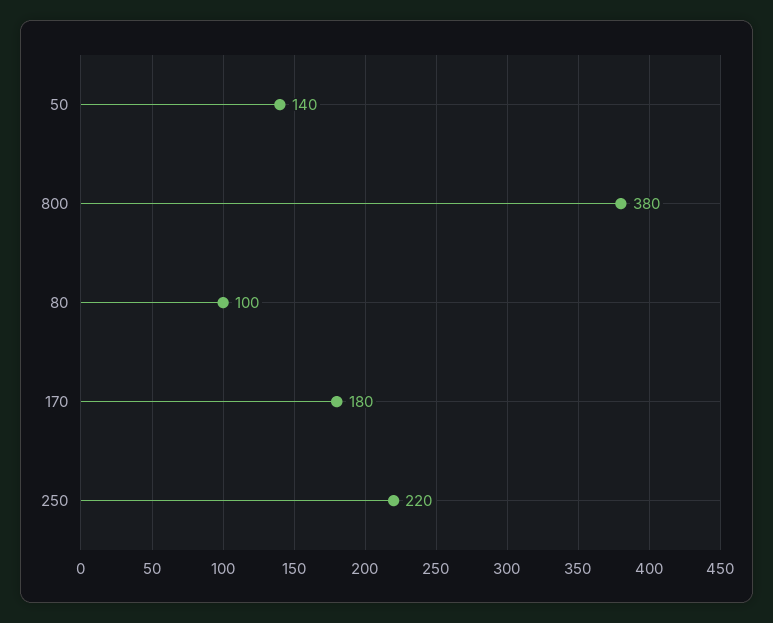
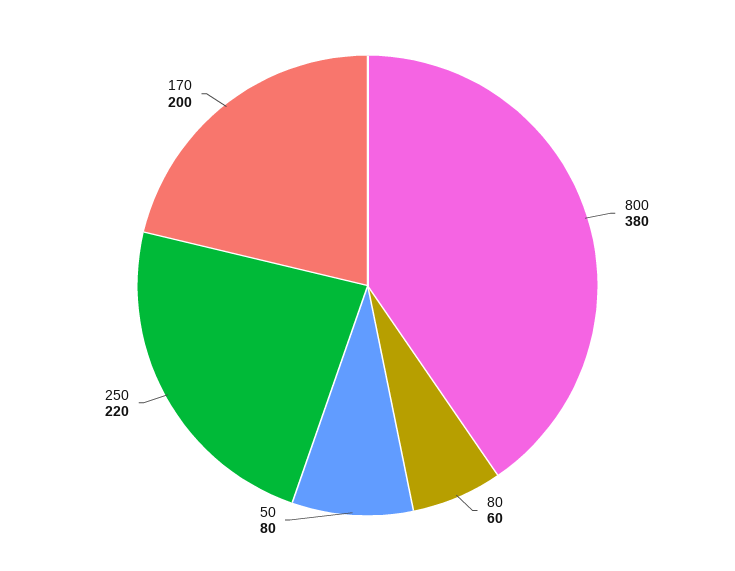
50: 140 -> 80
80: 100 -> 60
170: 180 -> 200

